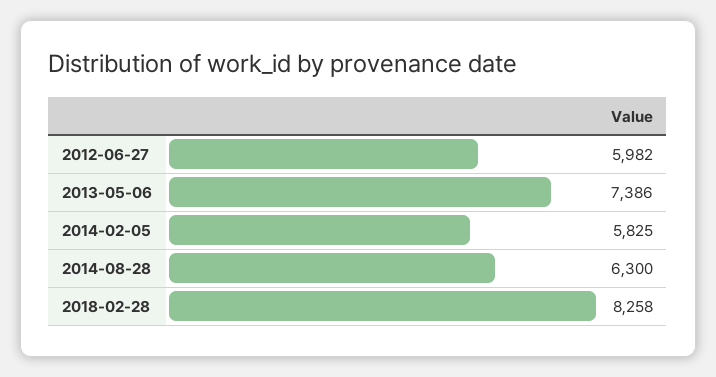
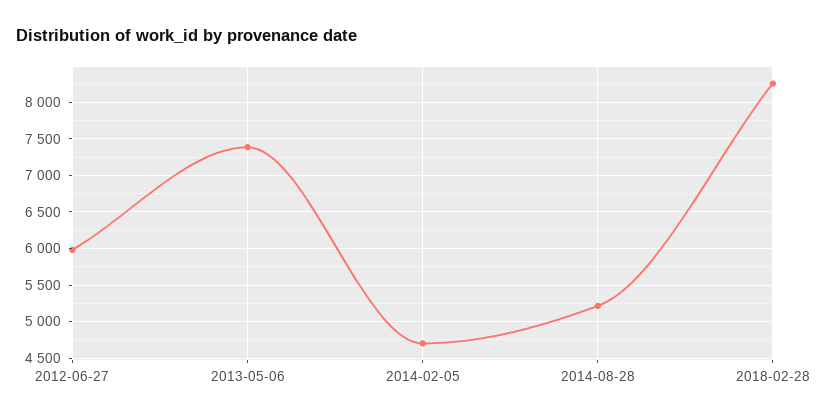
2014-02-05: 5825 -> 4700
2014-08-28: 6300 -> 5200

